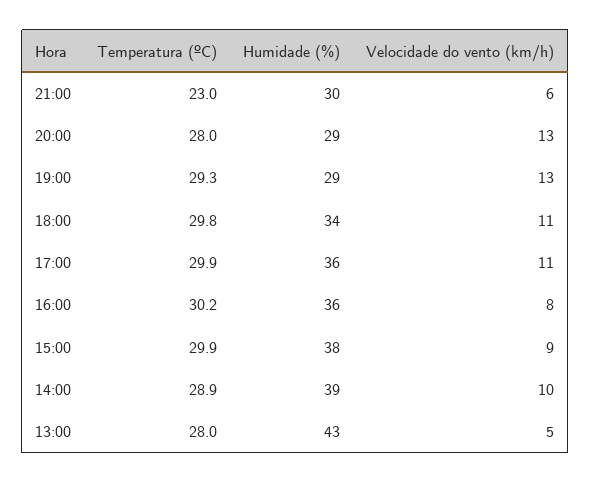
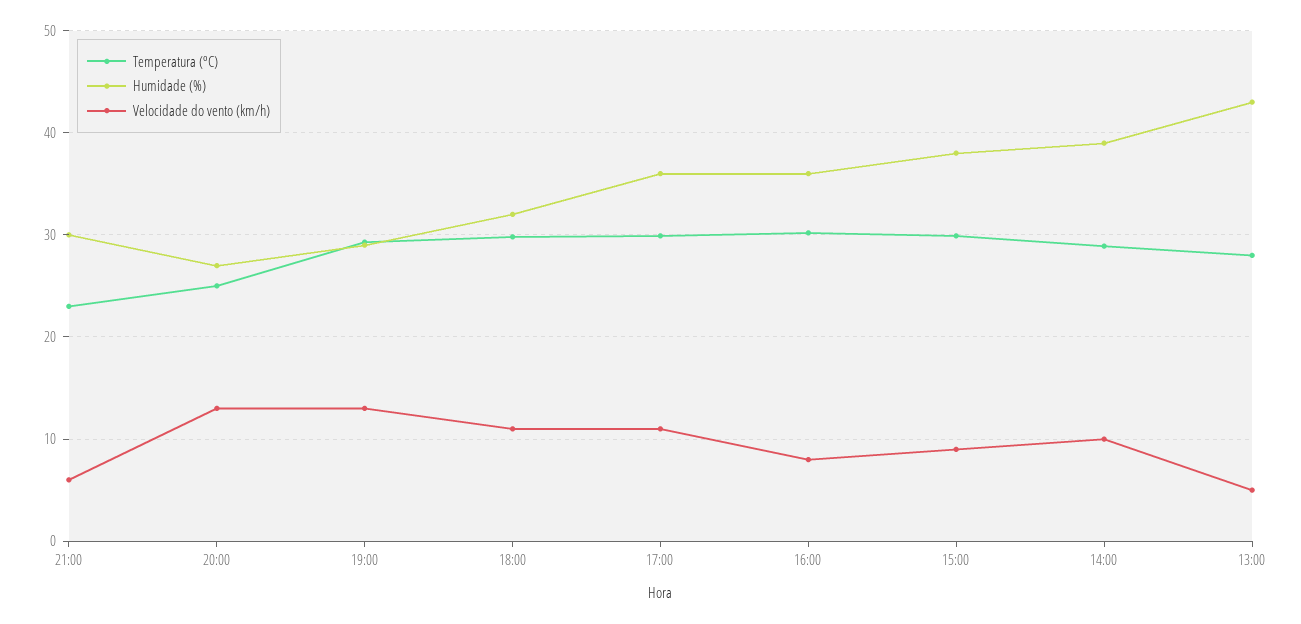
Temperatura (ºC), 20:00: 28 -> 25
Humidade (%), 20:00: 29 -> 27
Humidade (%), 18:00: 34 -> 32

